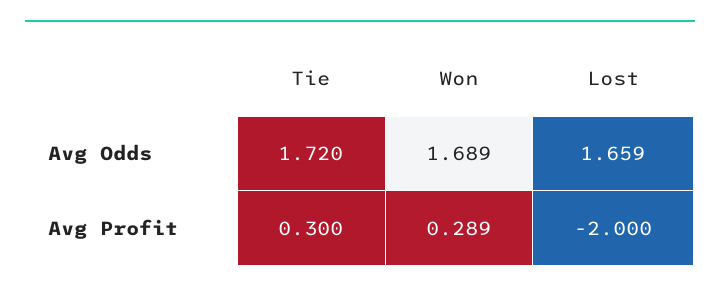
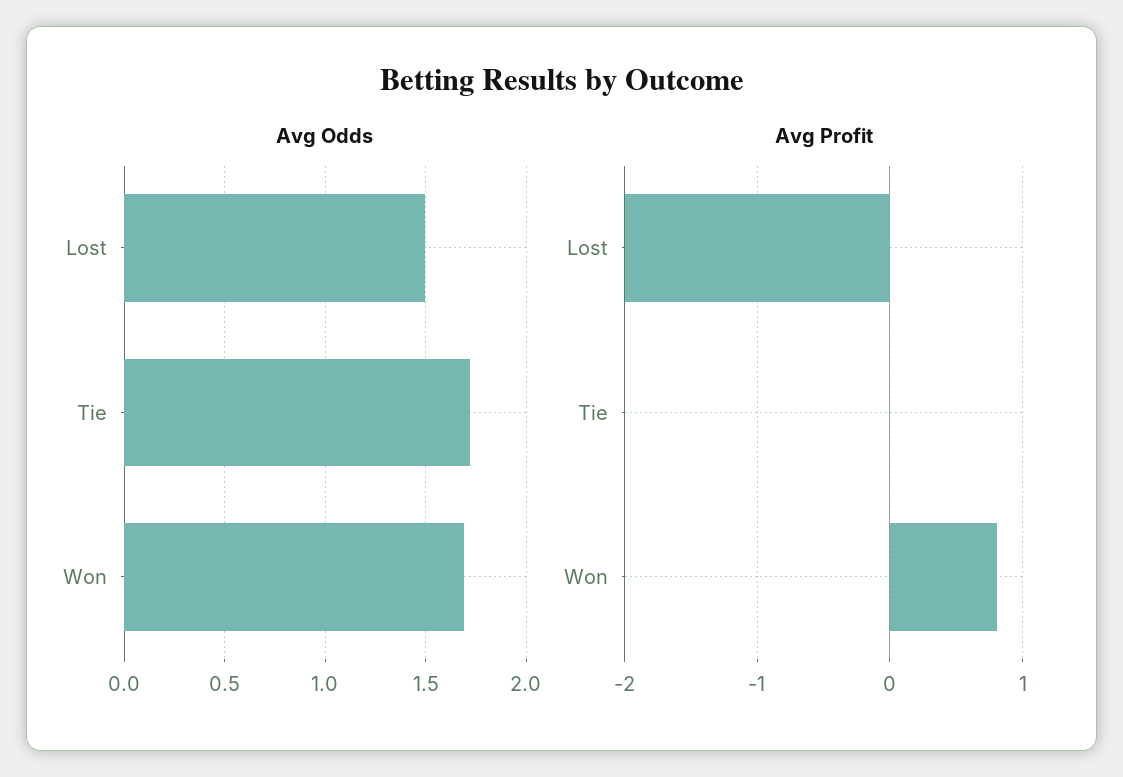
Avg Odds, Lost: 1.659 -> 1.5
Avg Profit, Tie: 0.3 -> 0
Avg Profit, Won: 0.289 -> 0.8

